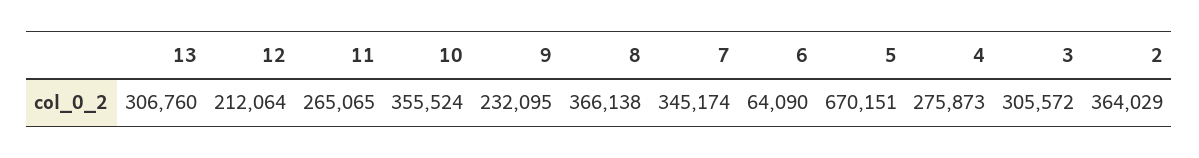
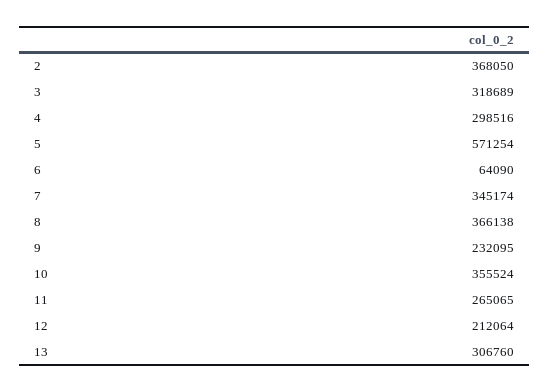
5: 670151 -> 571254
4: 275873 -> 298516
3: 305572 -> 318689
2: 364029 -> 368050

